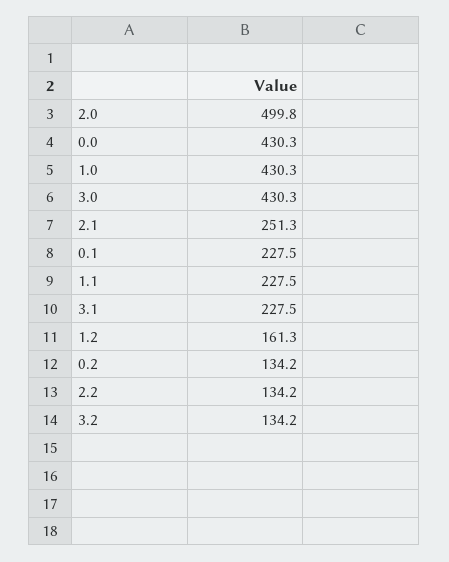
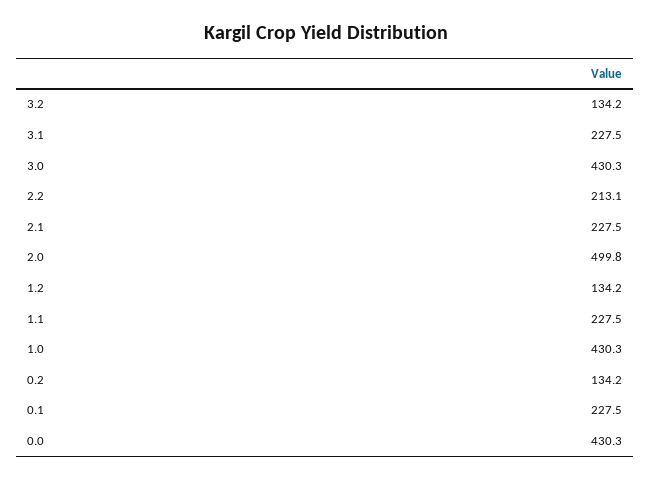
2.1: 251.3 -> 227.5
1.2: 161.3 -> 134.2
2.2: 134.2 -> 213.1

